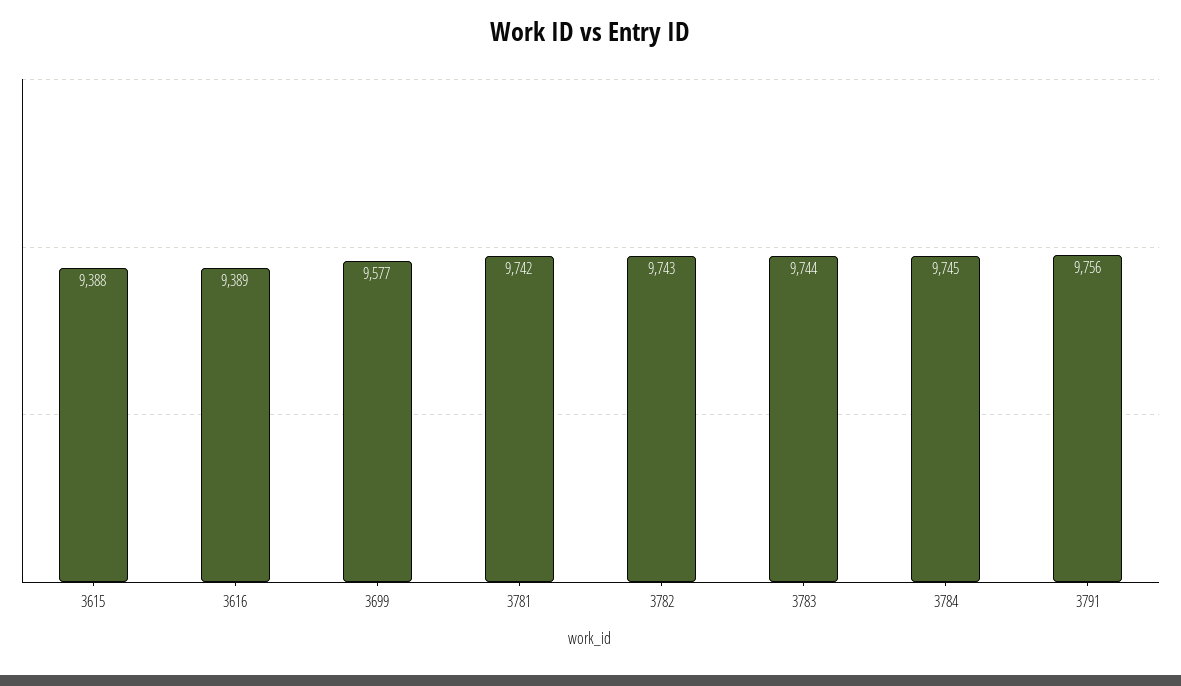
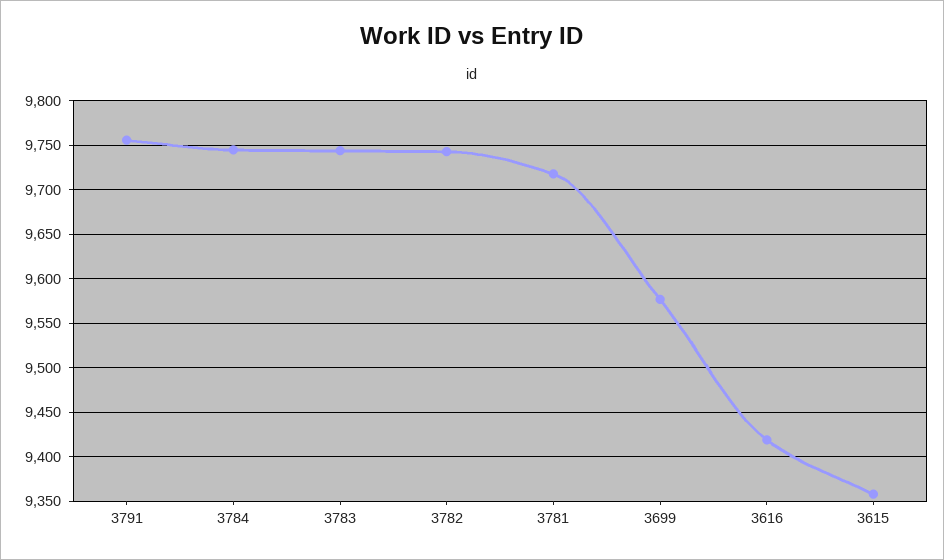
3615: 9388 -> 9360
3616: 9389 -> 9420
3781: 9742 -> 9720

